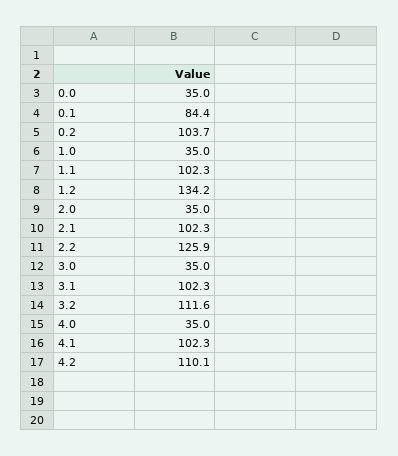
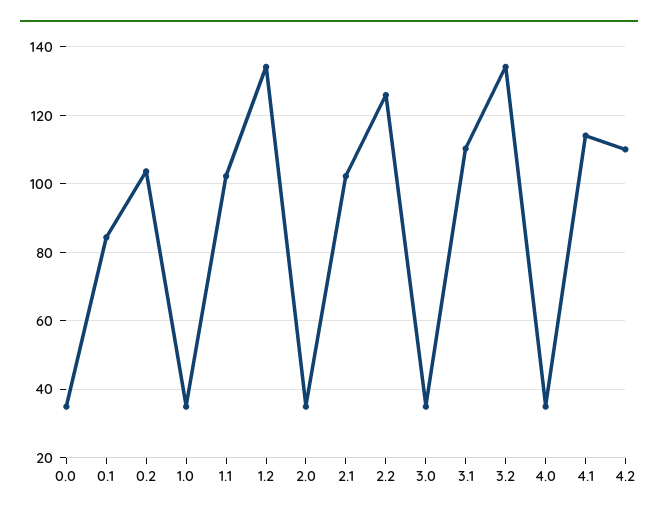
3.1: 102.3 -> 110
3.2: 111.6 -> 134
4.1: 102.3 -> 114

